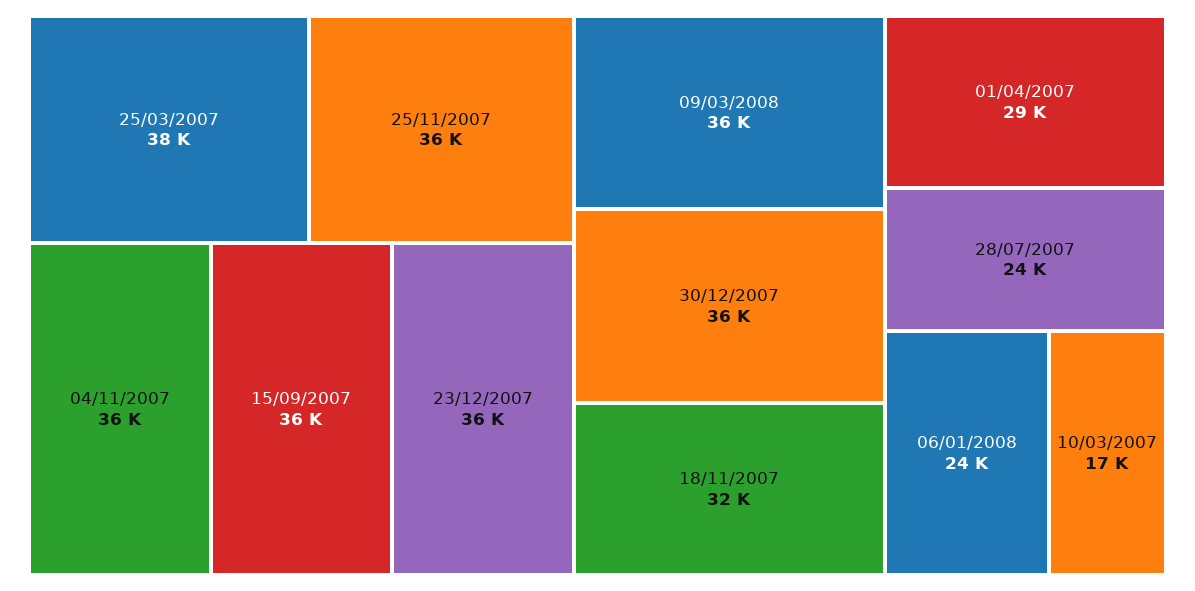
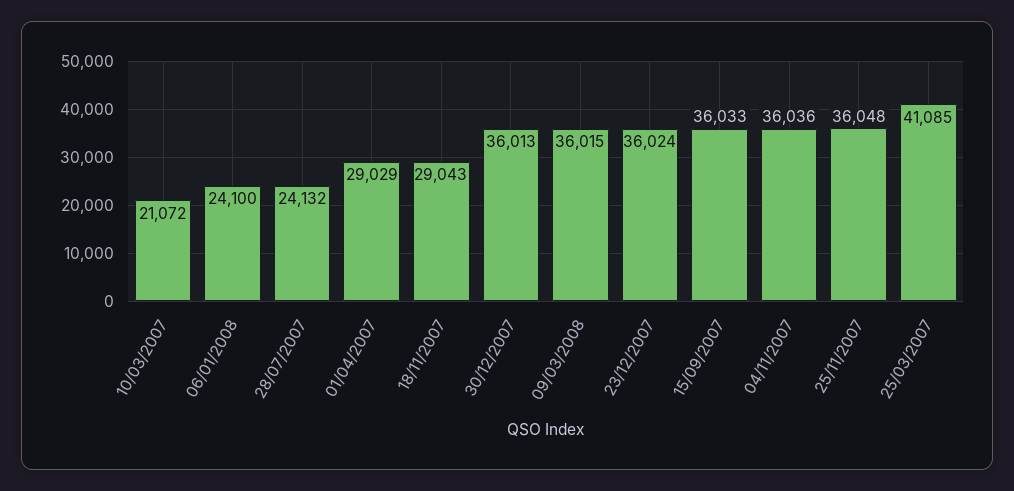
25/03/2007: 38000 -> 41085
18/11/2007: 32000 -> 29043
10/03/2007: 17000 -> 21072

